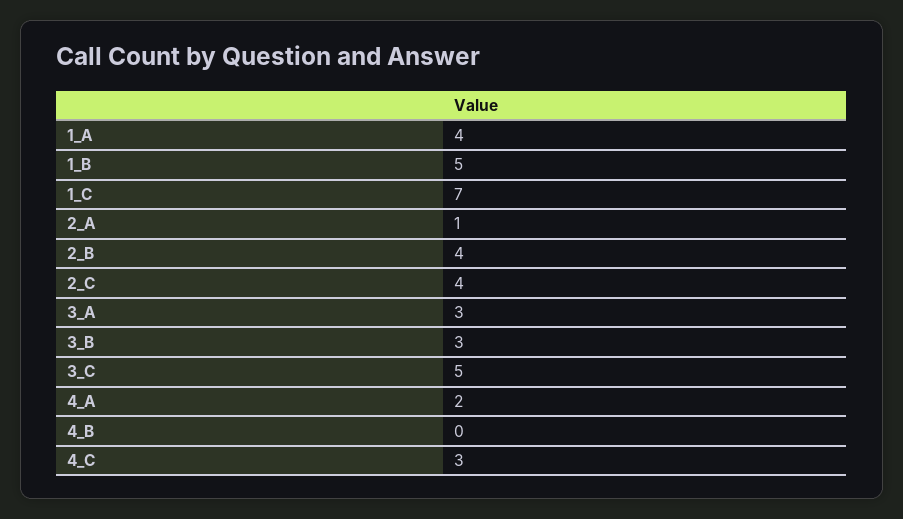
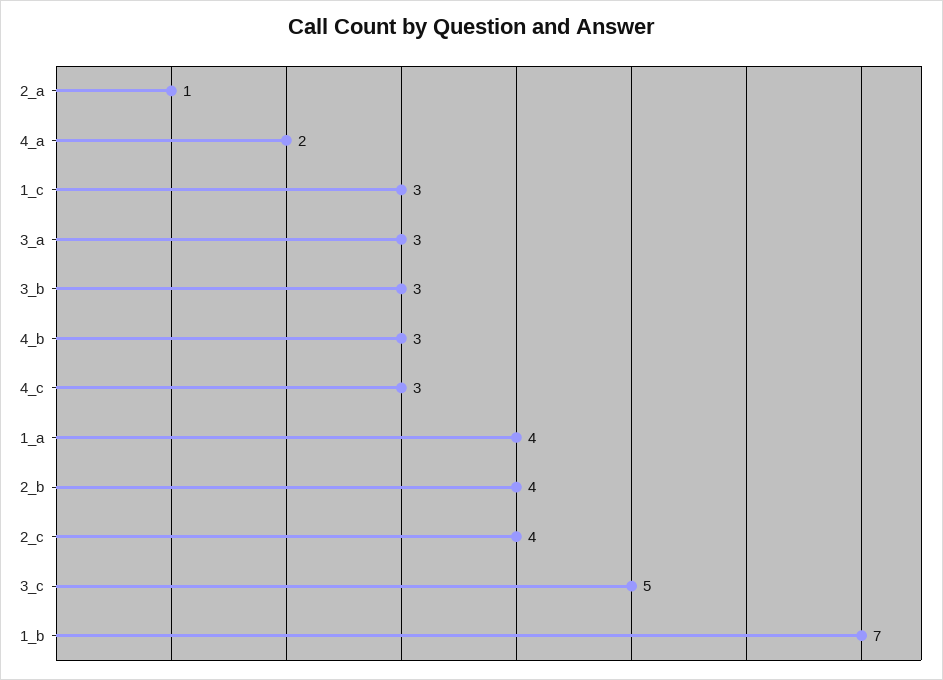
1_B: 5 -> 7
1_C: 7 -> 3
4_B: 0 -> 3

